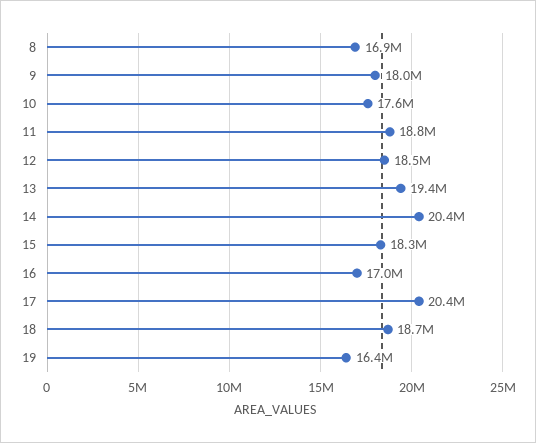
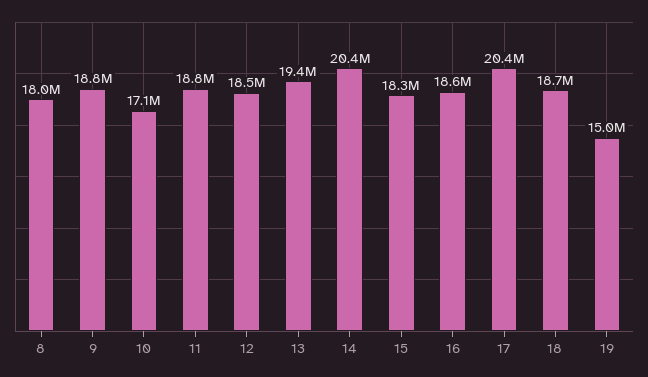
8: 16900000 -> 18000000
9: 18000000 -> 18800000
10: 17600000 -> 17100000
16: 17000000 -> 18600000
19: 16400000 -> 15000000

